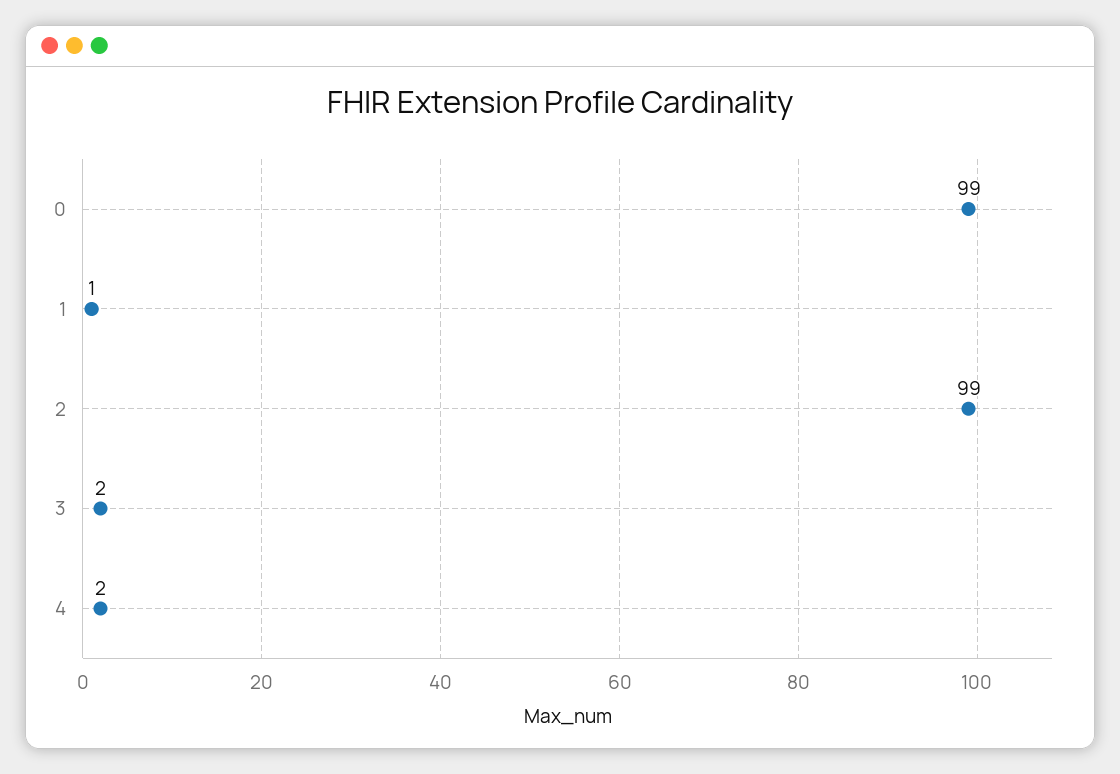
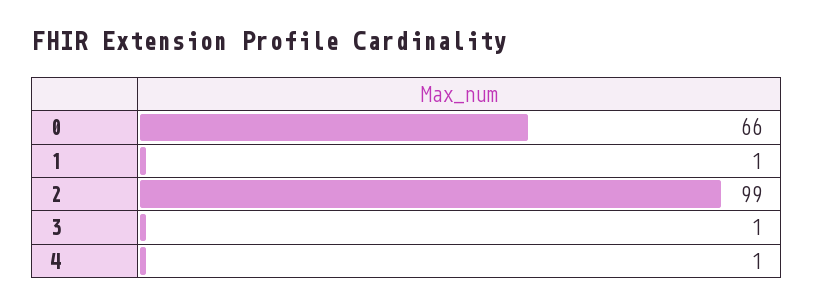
0: 99 -> 66
3: 2 -> 1
4: 2 -> 1

